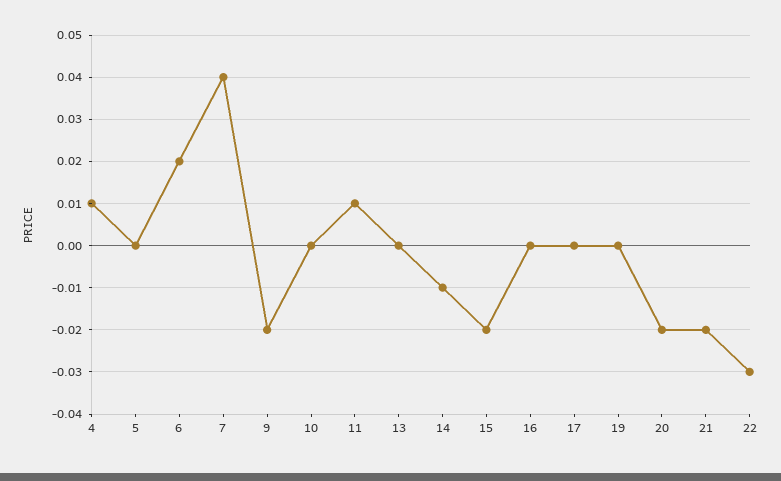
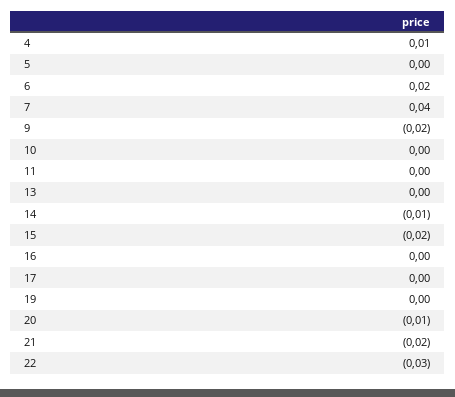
11: 0.01 -> 0
20: -0.02 -> -0.01

